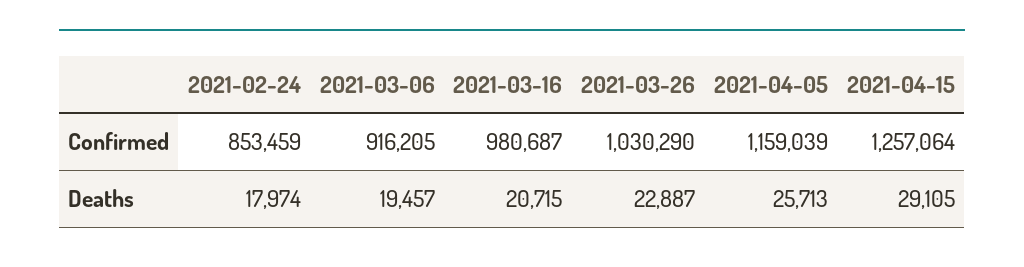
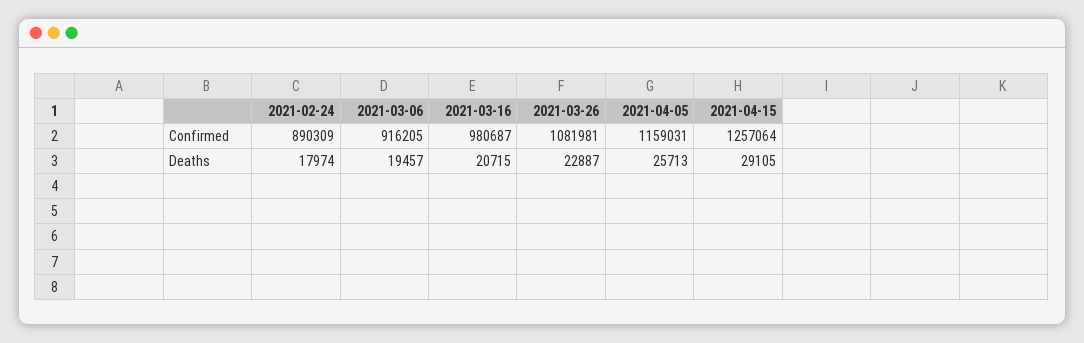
2021-02-24, Confirmed: 853459 -> 890309
2021-03-26, Confirmed: 1030290 -> 1081981
2021-04-05, Confirmed: 1159039 -> 1159031

